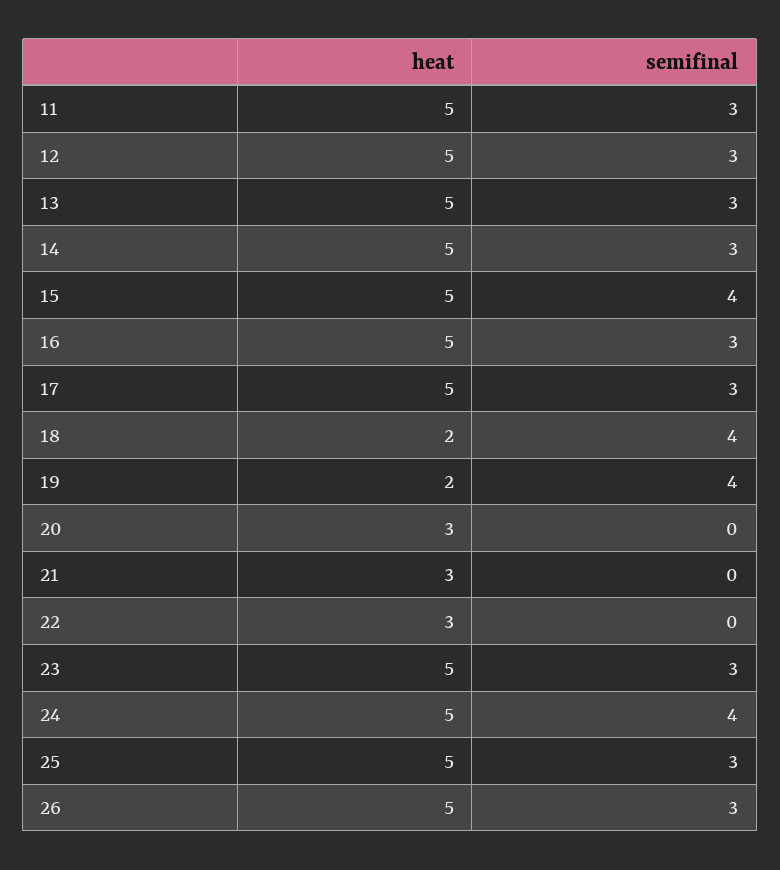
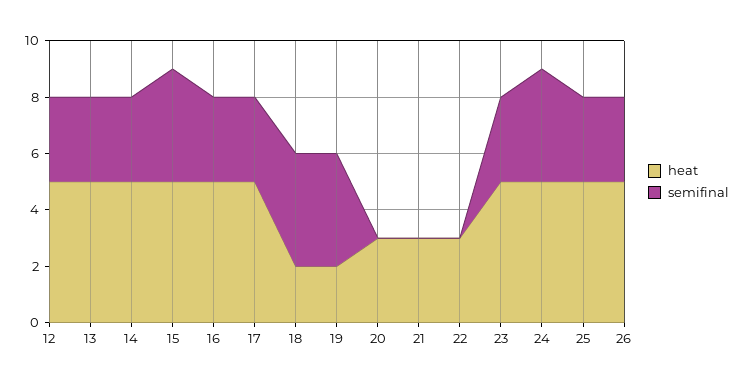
heat, 11: 5 -> none
semifinal, 11: 3 -> none

